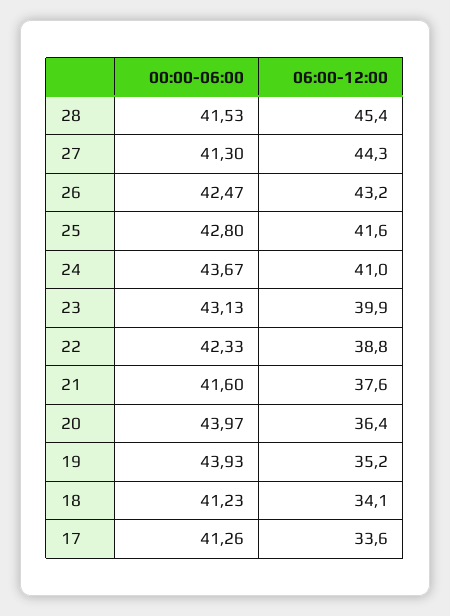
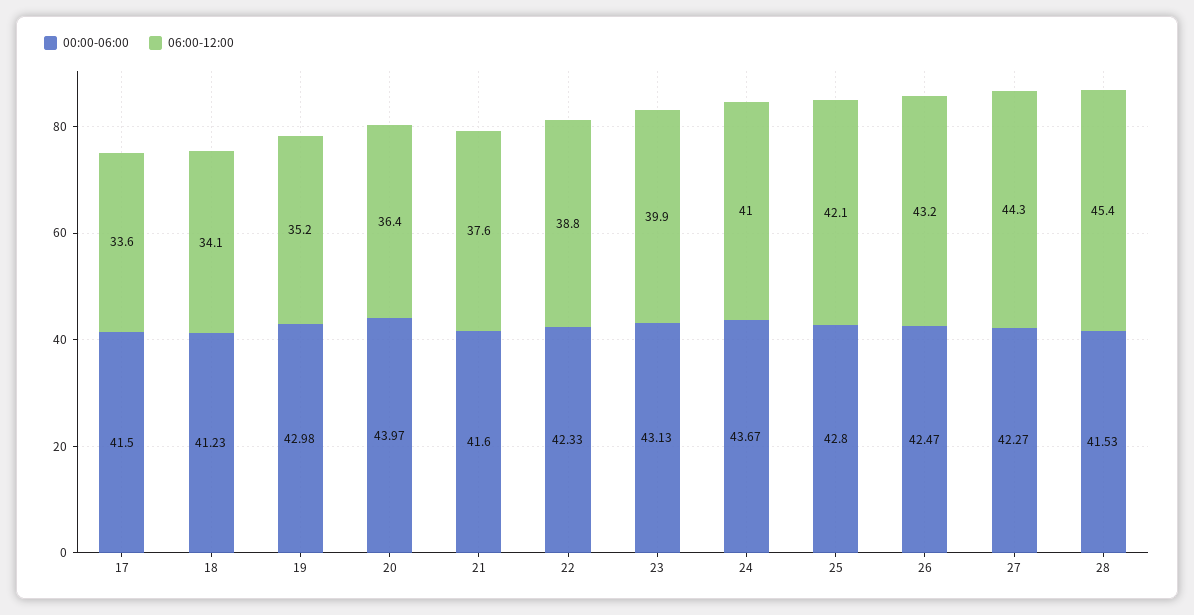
00:00-06:00, 27: 41.3 -> 42.27
06:00-12:00, 25: 41.6 -> 42.1
00:00-06:00, 19: 43.93 -> 42.98
00:00-06:00, 17: 41.26 -> 41.5

